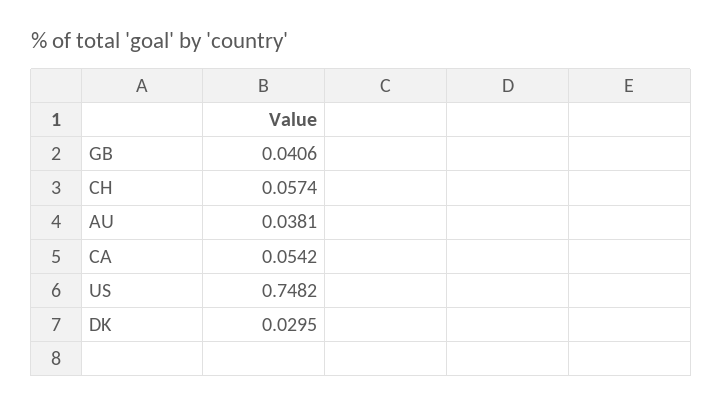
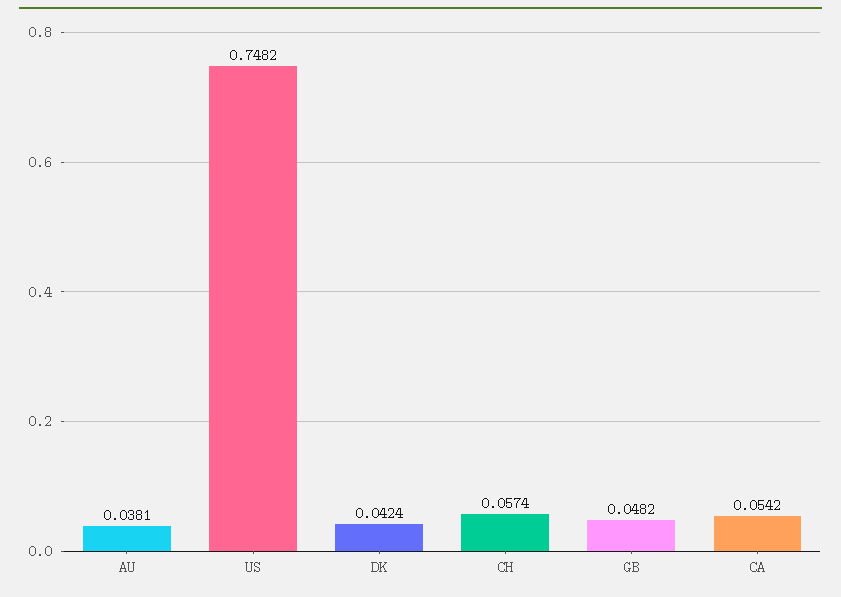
GB: 0.0406 -> 0.0482
DK: 0.0295 -> 0.0424

